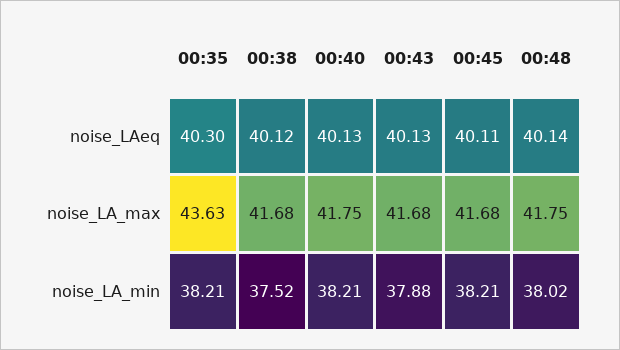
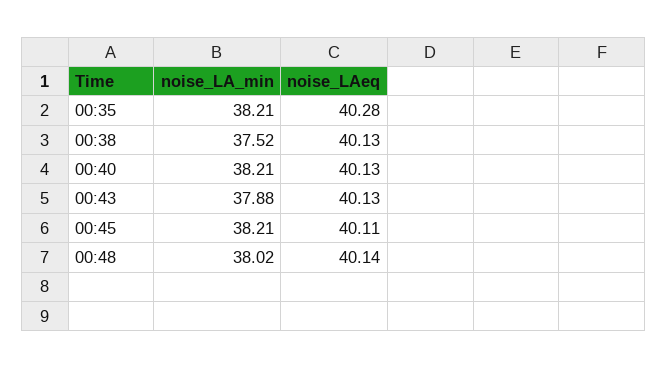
00:35, noise_LAeq: 40.3 -> 40.28
00:38, noise_LAeq: 40.12 -> 40.13
00:35, noise_LA_max: 43.63 -> none
00:38, noise_LA_max: 41.68 -> none
00:40, noise_LA_max: 41.75 -> none
00:43, noise_LA_max: 41.68 -> none
00:45, noise_LA_max: 41.68 -> none
00:48, noise_LA_max: 41.75 -> none

